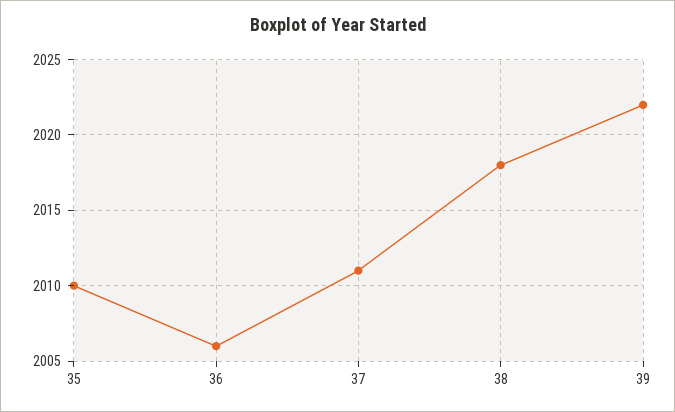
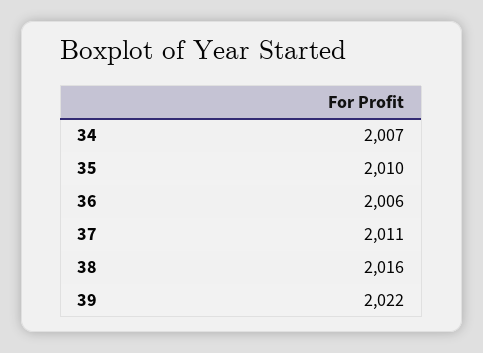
38: 2018 -> 2016
34: none -> 2007

